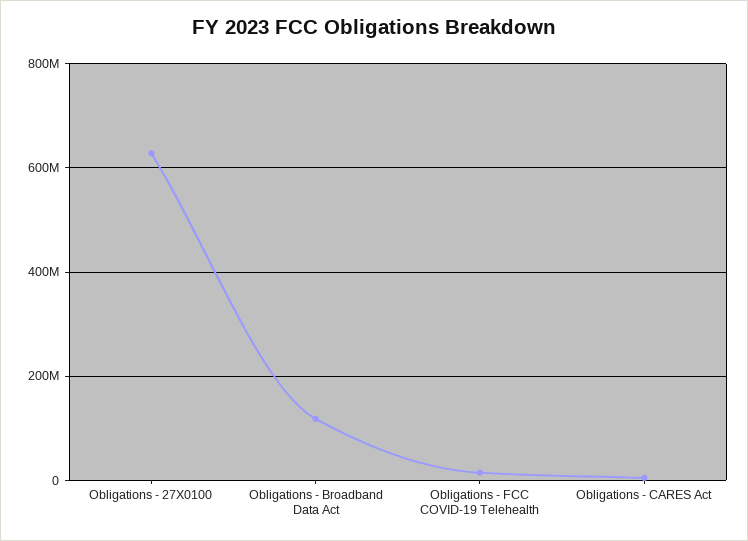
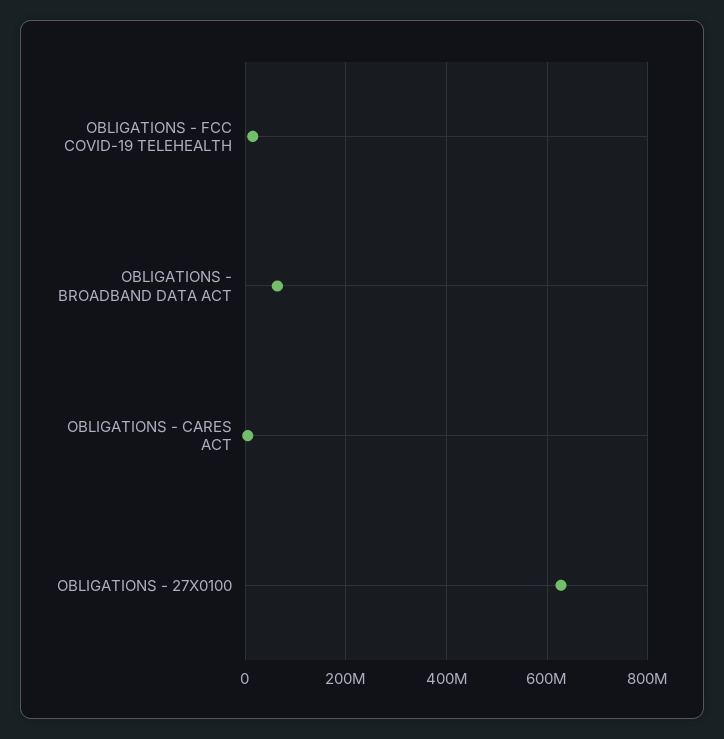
Obligations - Broadband Data Act: 120000000 -> 60000000

